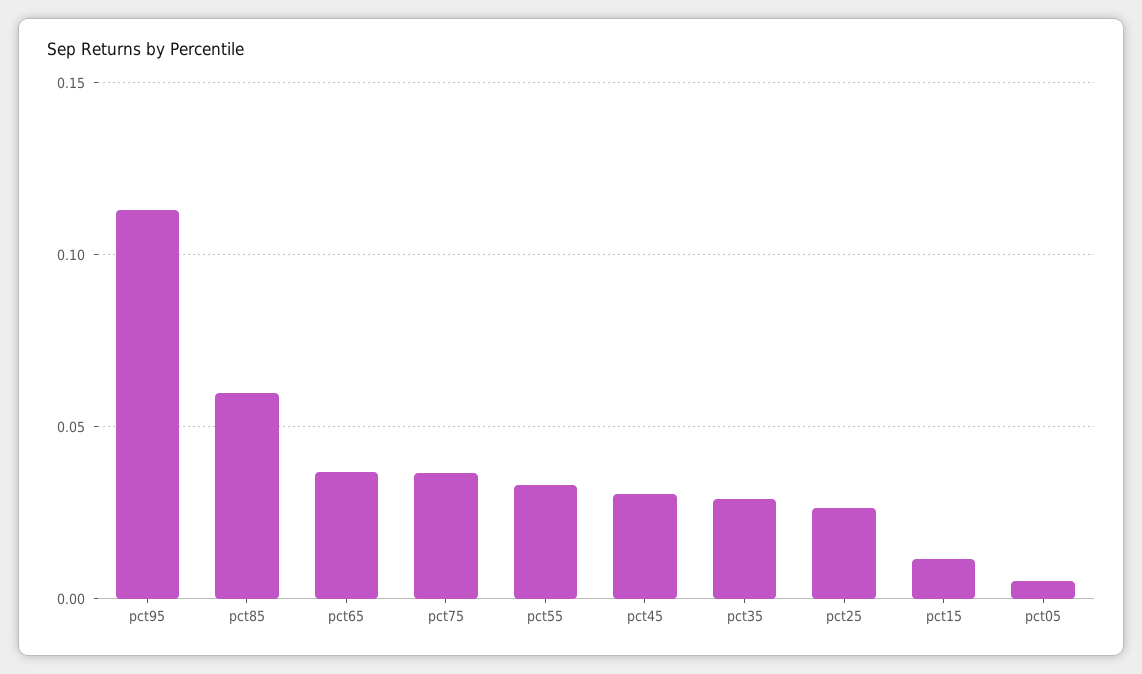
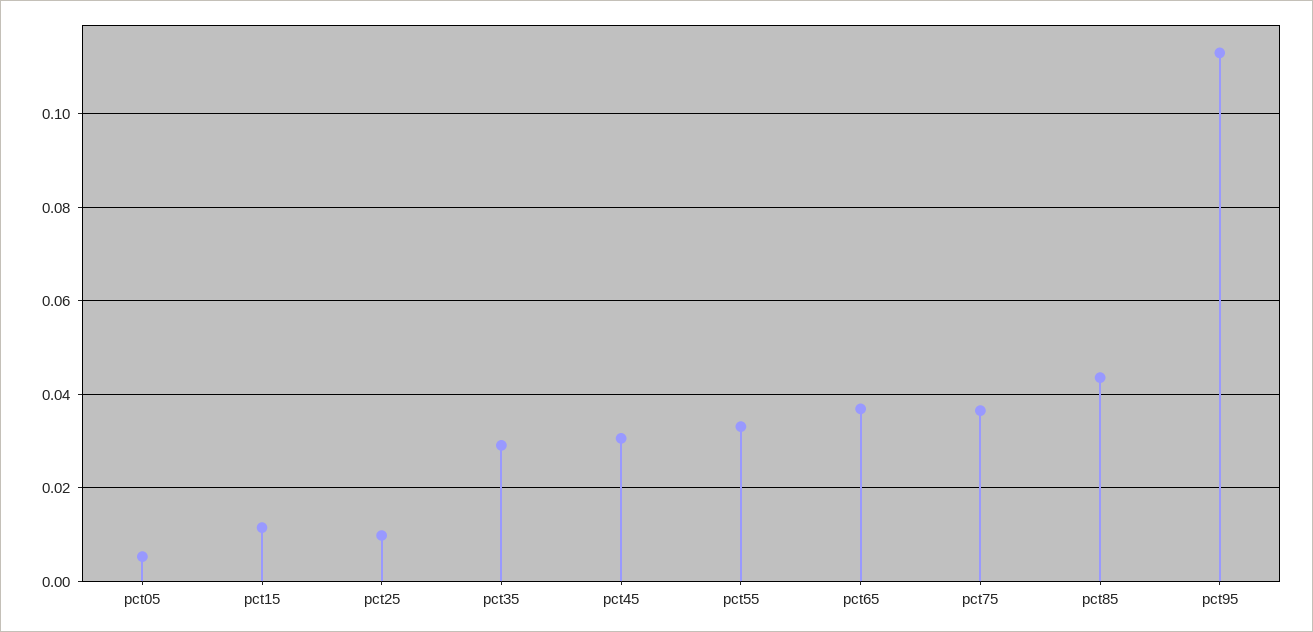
pct85: 0.06 -> 0.044
pct25: 0.025 -> 0.01

